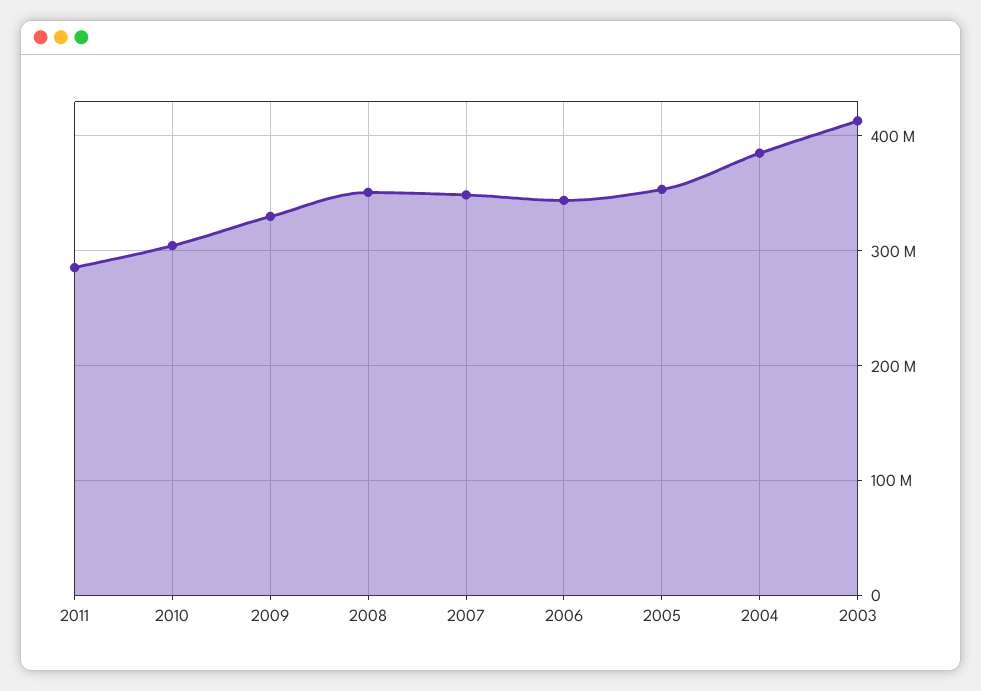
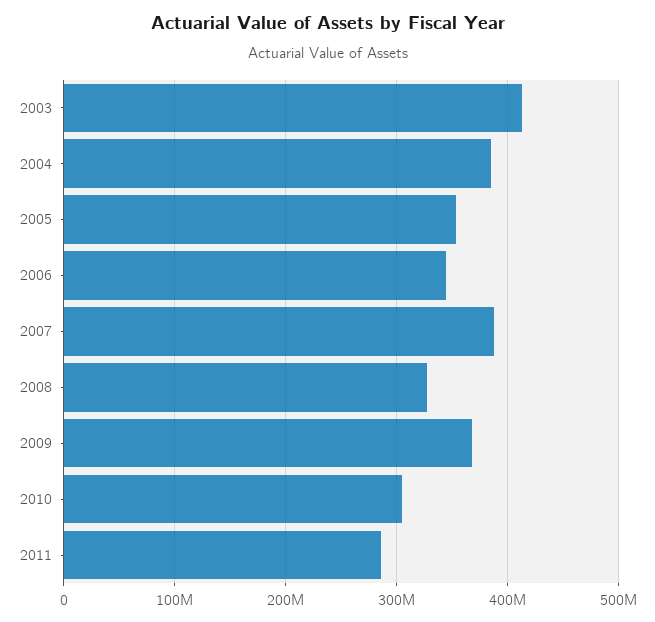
2009: 330000000 -> 370000000
2008: 350000000 -> 330000000
2007: 350000000 -> 390000000

